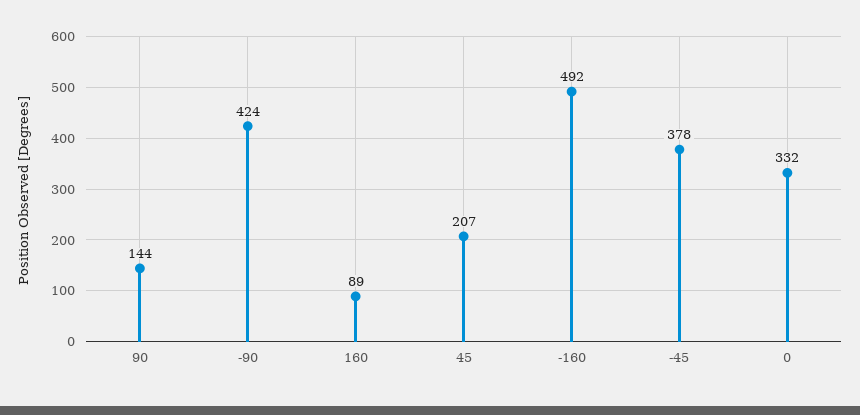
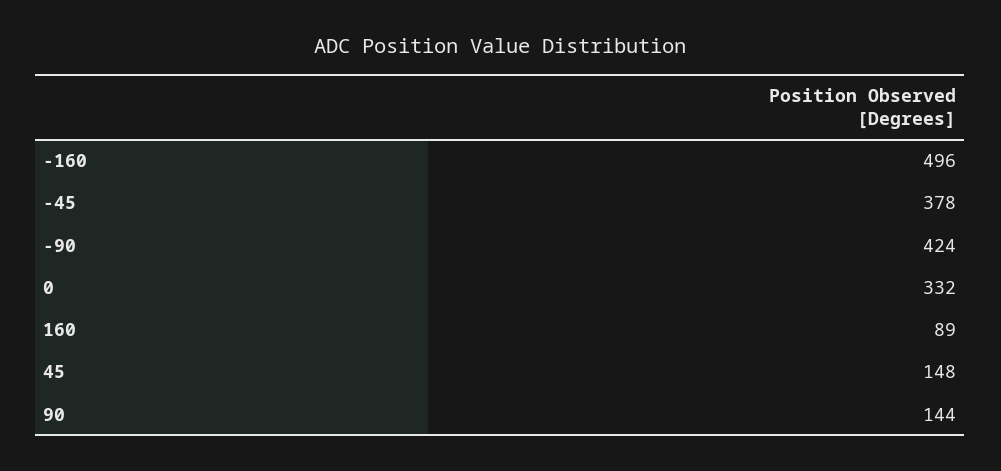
45: 207 -> 148
-160: 492 -> 496

